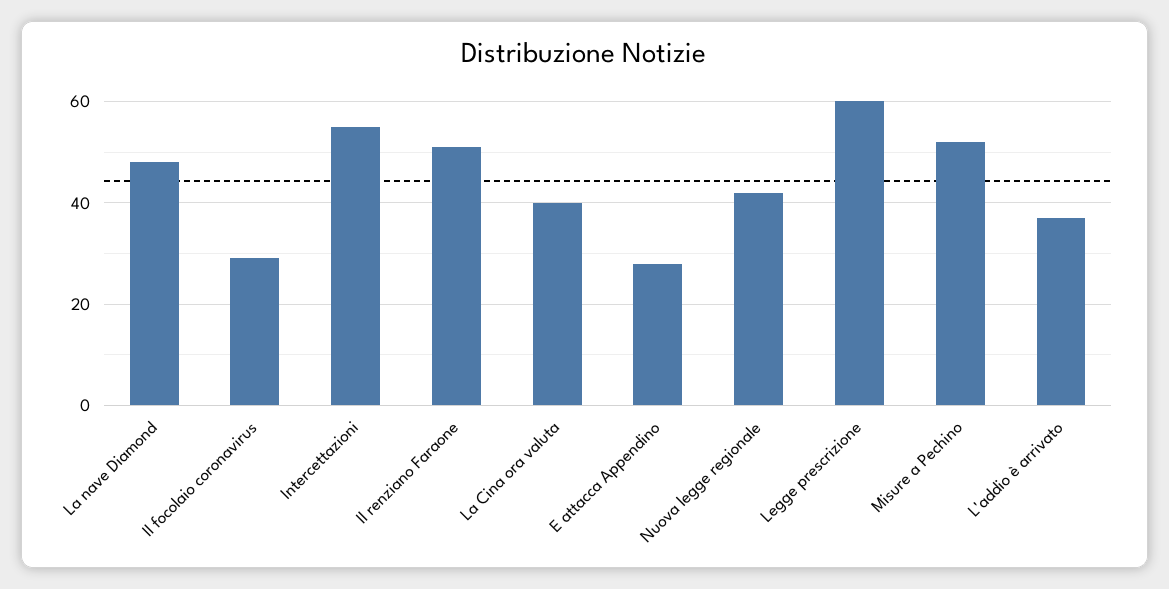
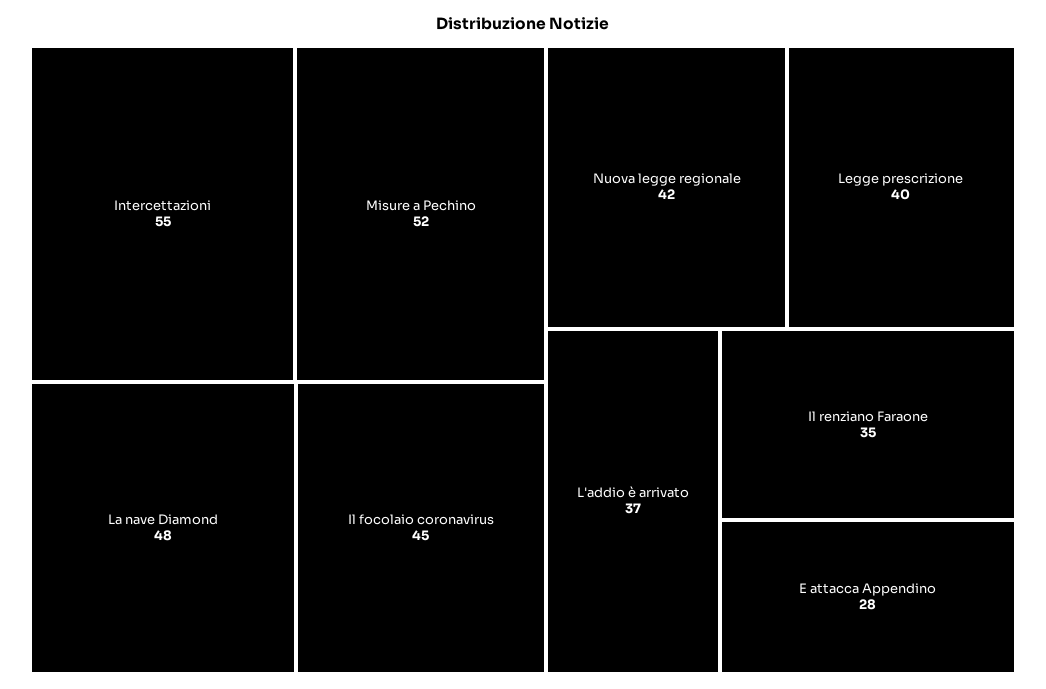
Il focolaio coronavirus: 30 -> 45
Il renziano Faraone: 50 -> 35
La Cina ora valuta: 40 -> none
Legge prescrizione: 60 -> 40

